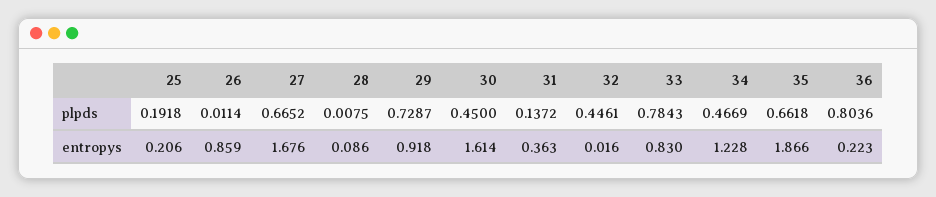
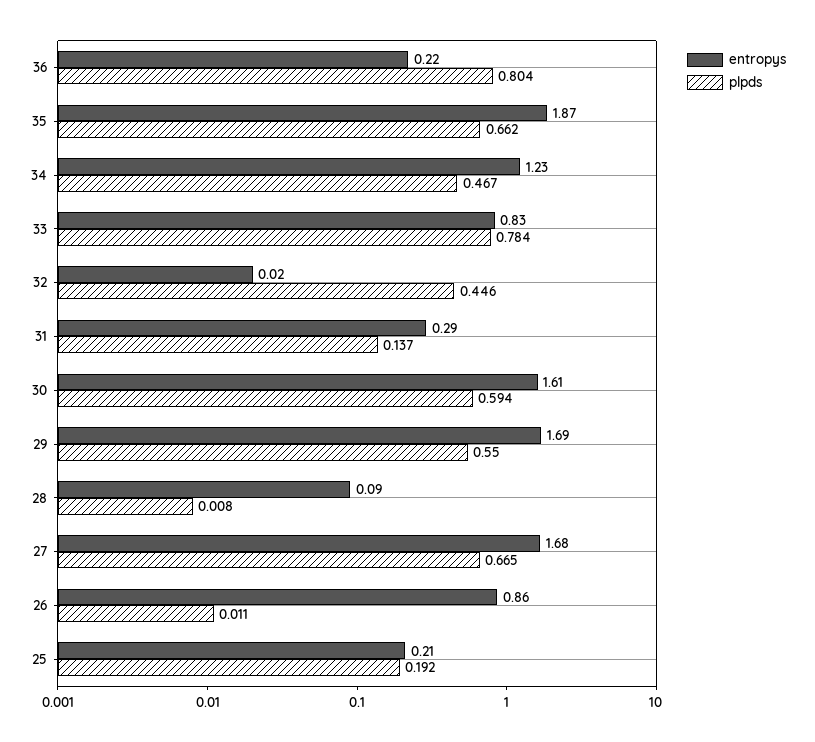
plpds, 29: 0.7287 -> 0.55
plpds, 30: 0.45 -> 0.594
entropys, 29: 0.918 -> 1.69
entropys, 31: 0.363 -> 0.29

